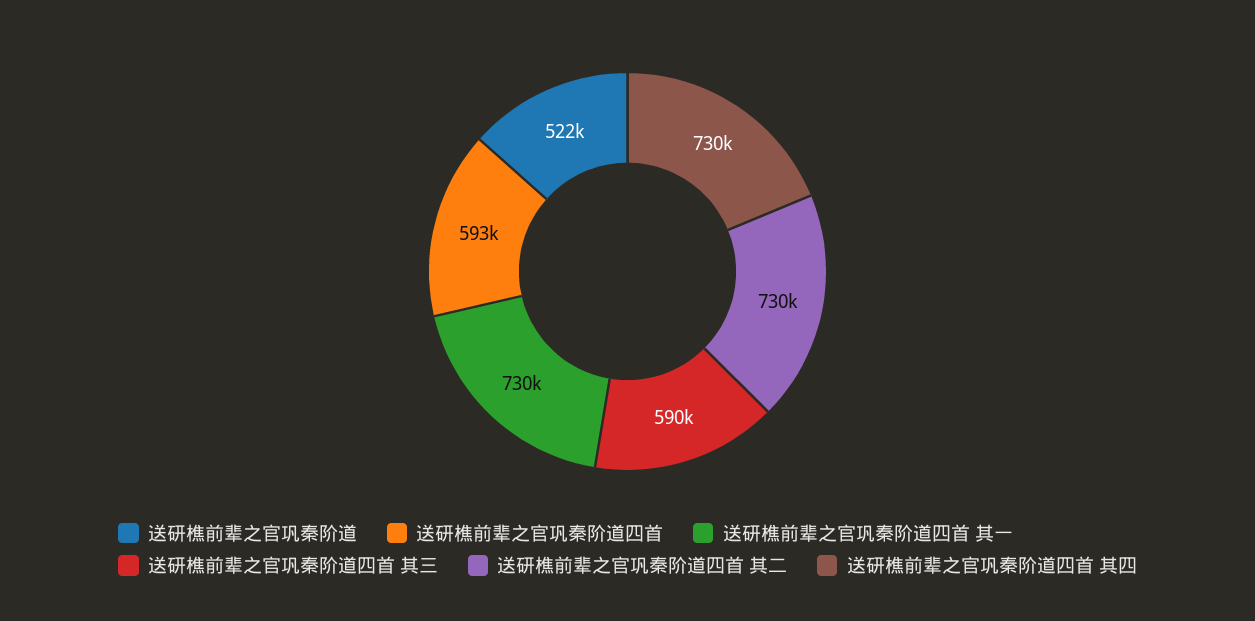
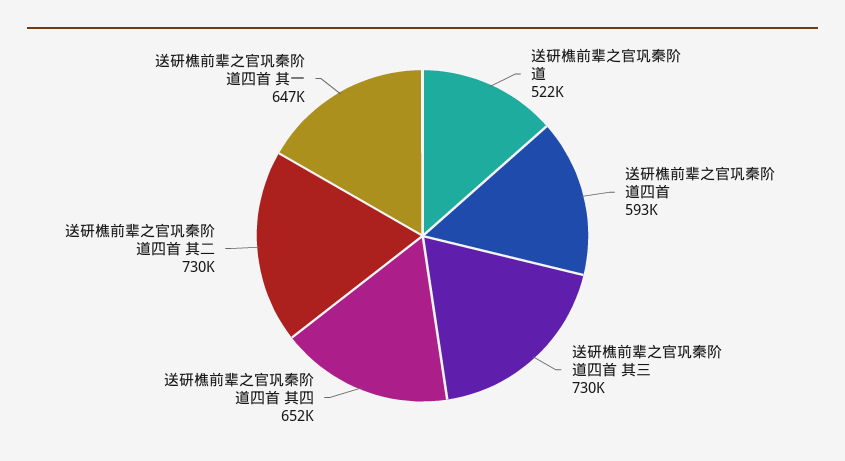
送研樵前辈之官巩秦阶道四首 其一: 730000 -> 647000
送研樵前辈之官巩秦阶道四首 其三: 590000 -> 730000
送研樵前辈之官巩秦阶道四首 其四: 730000 -> 652000

